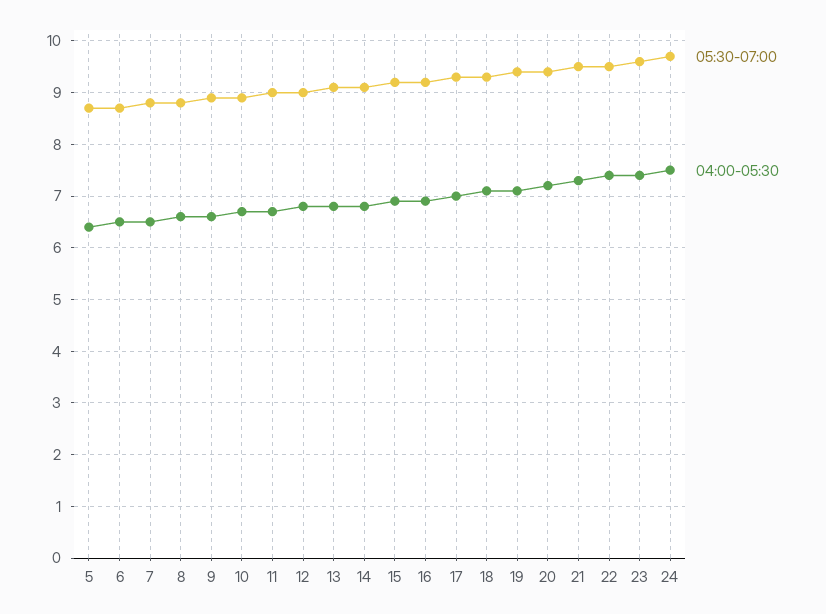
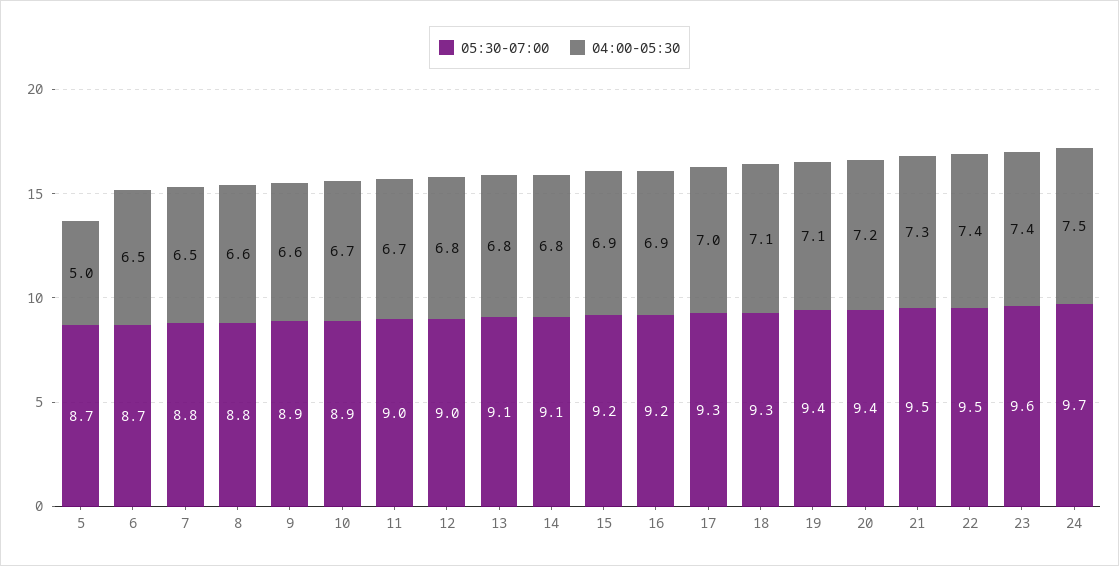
04:00-05:30, 5: 6.5 -> 5

